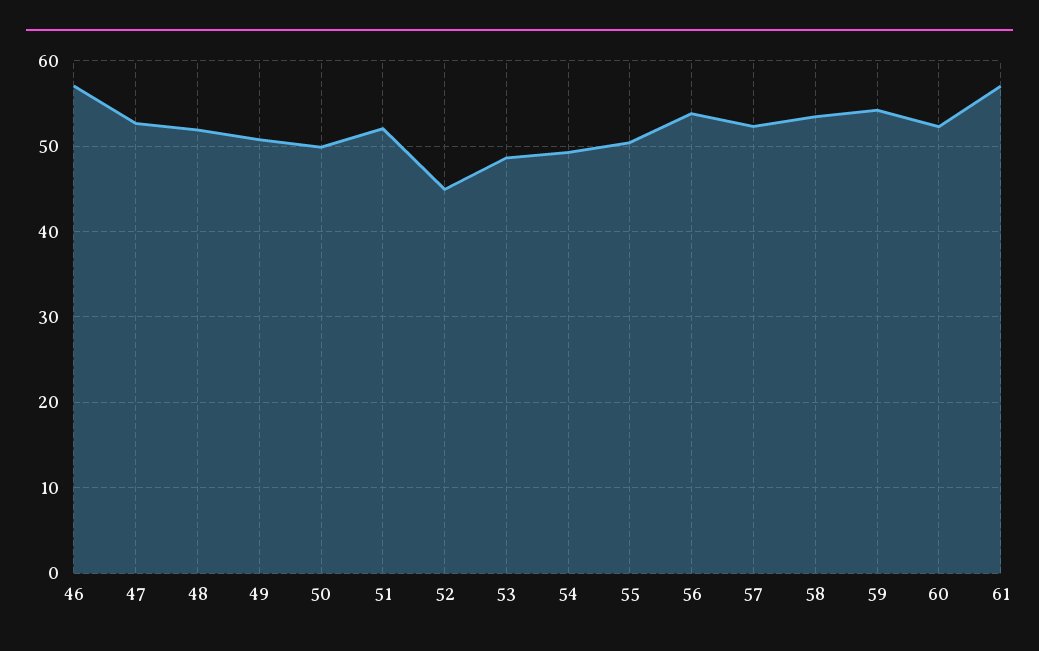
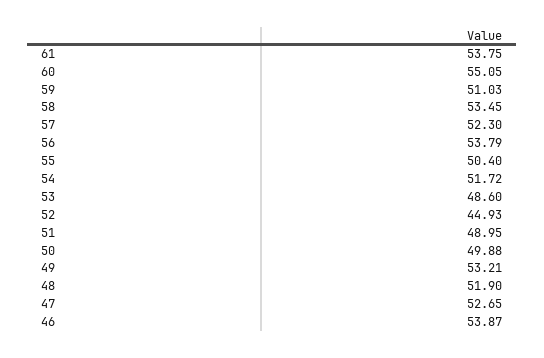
46: 57 -> 53.87
49: 51 -> 53.21
51: 52 -> 48.95
54: 49 -> 51.72
59: 54 -> 51.03
60: 52 -> 55.05
61: 57 -> 53.75

